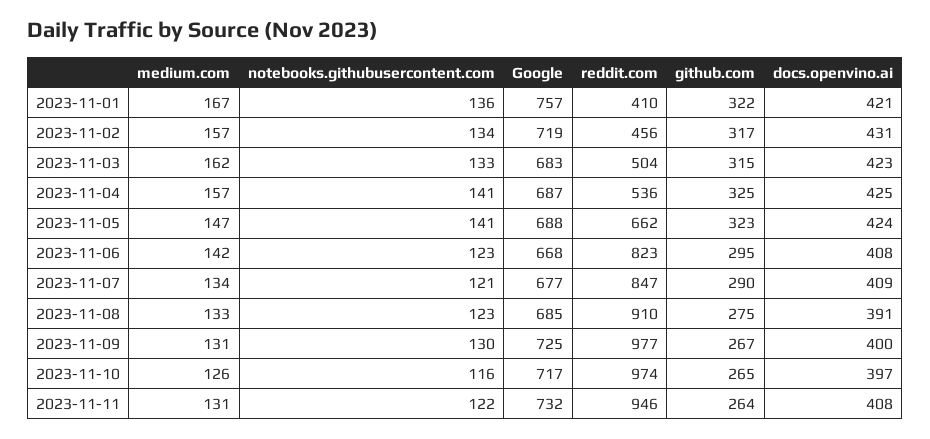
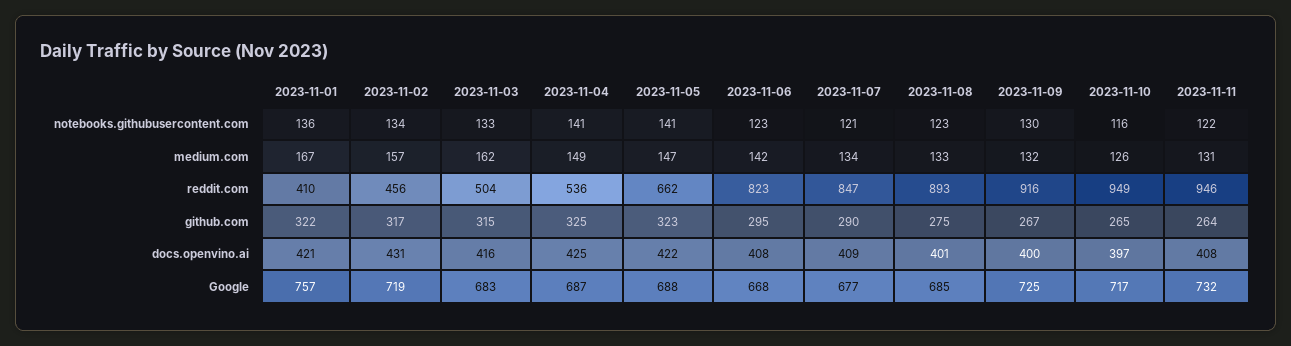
docs.openvino.ai, 2023-11-03: 423 -> 416
medium.com, 2023-11-04: 157 -> 149
docs.openvino.ai, 2023-11-05: 424 -> 422
reddit.com, 2023-11-08: 910 -> 893
docs.openvino.ai, 2023-11-08: 391 -> 401
medium.com, 2023-11-09: 131 -> 132
reddit.com, 2023-11-09: 977 -> 916
reddit.com, 2023-11-10: 974 -> 949

